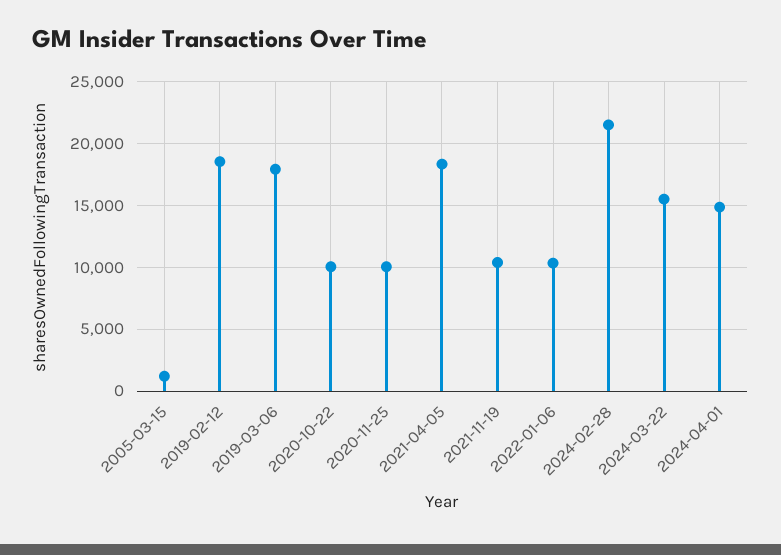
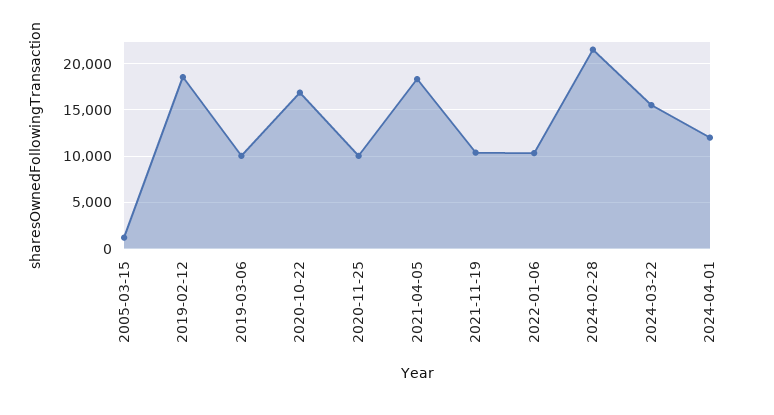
2019-03-06: 18000 -> 10000
2020-10-22: 10000 -> 17000
2024-04-01: 15000 -> 12000

